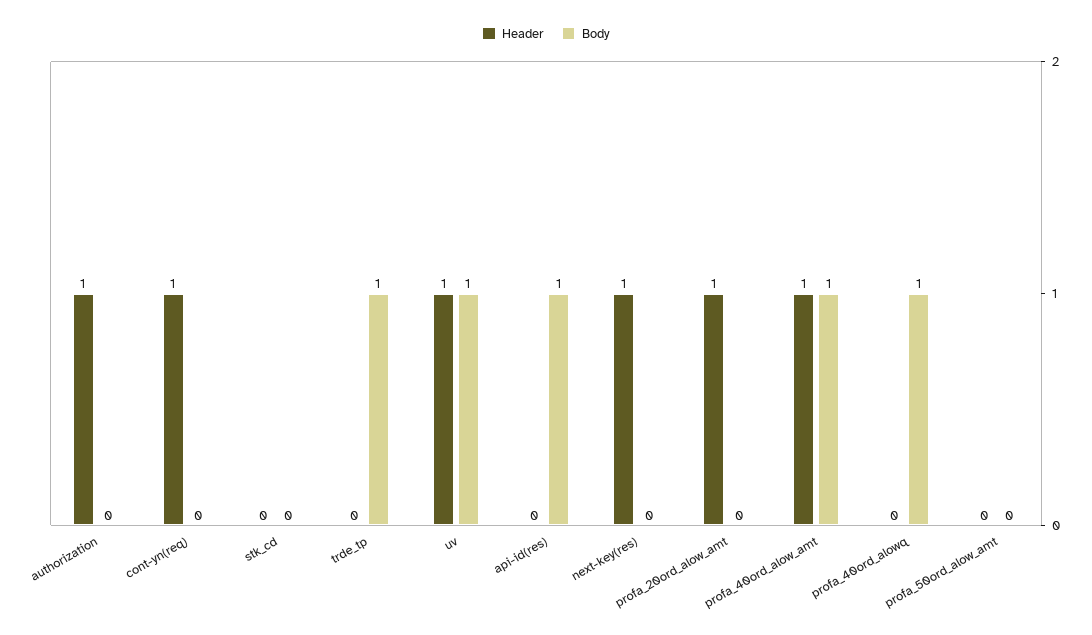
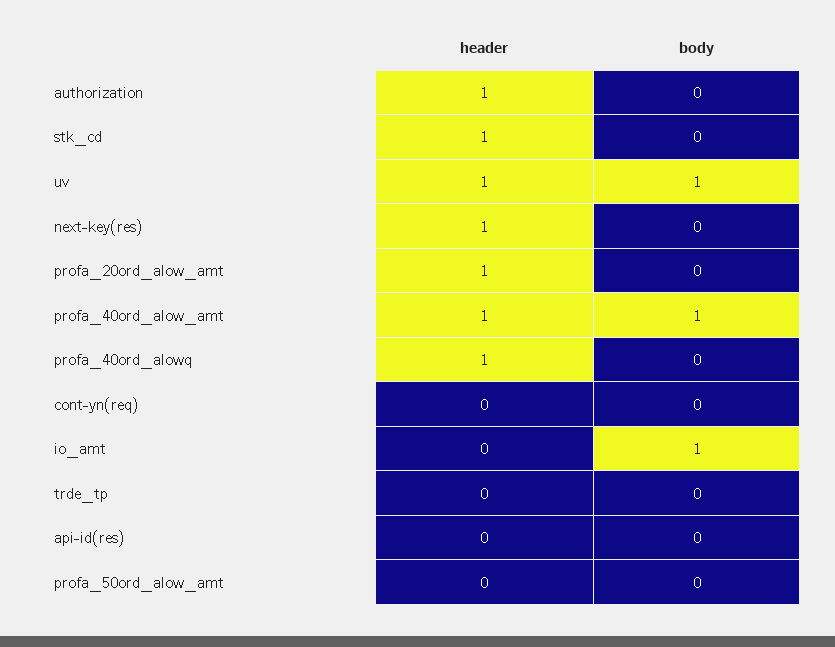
Header, cont-yn(req): 1 -> 0
Header, stk_cd: 0 -> 1
Body, trde_tp: 1 -> 0
Body, api-id(res): 1 -> 0
Header, profa_40ord_alowq: 0 -> 1
Body, profa_40ord_alowq: 1 -> 0
Header, io_amt: none -> 0
Body, io_amt: none -> 1

